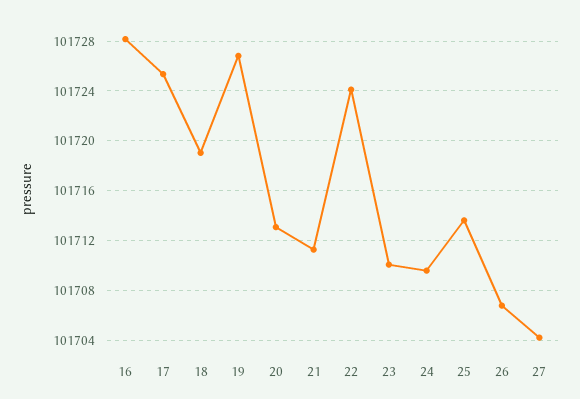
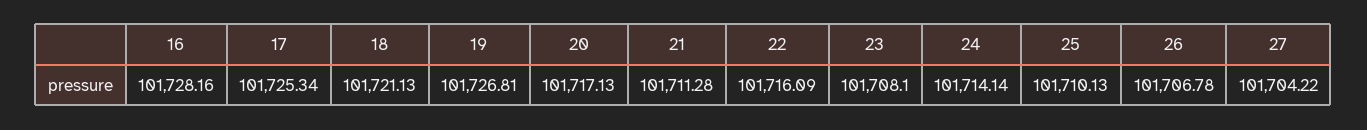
18: 101719 -> 101721.13
20: 101713 -> 101717.13
22: 101724 -> 101716.09
23: 101710 -> 101708.1
24: 101709.5 -> 101714.14
25: 101713.5 -> 101710.13

